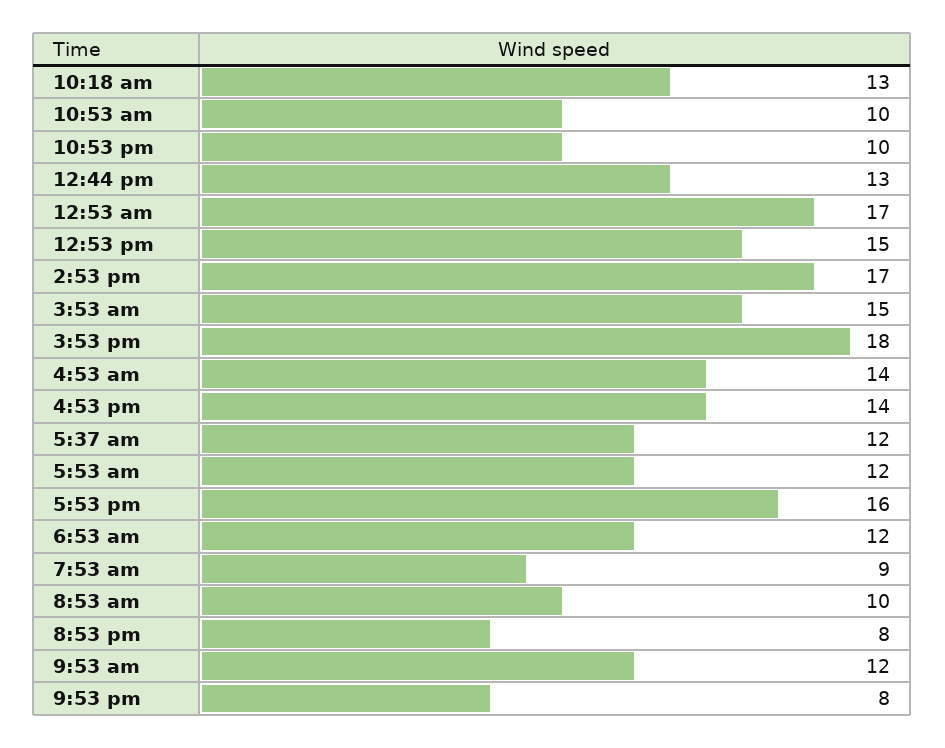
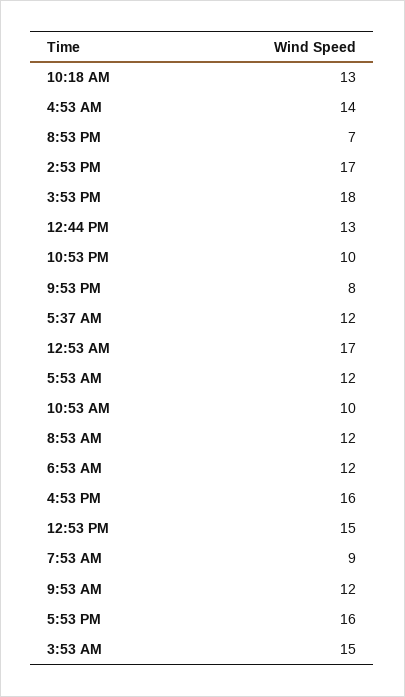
4:53 pm: 14 -> 16
8:53 am: 10 -> 12
8:53 pm: 8 -> 7

